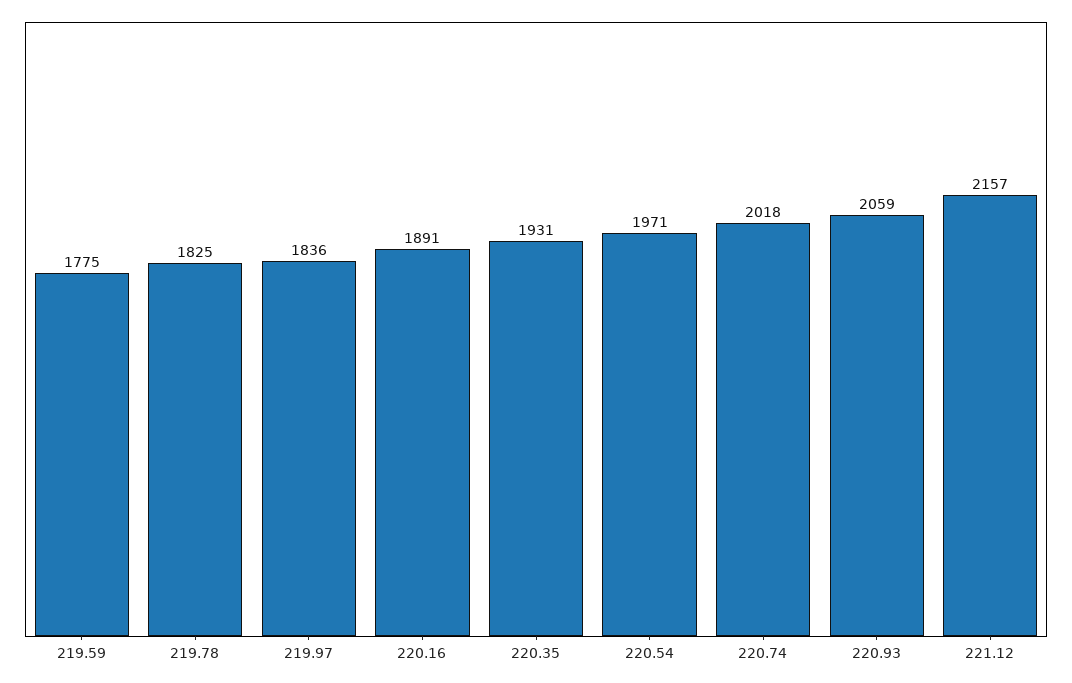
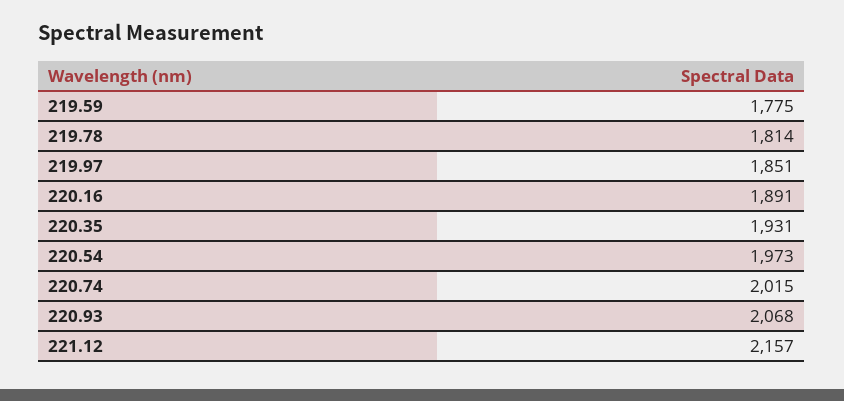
219.78: 1825 -> 1814
219.97: 1836 -> 1851
220.54: 1971 -> 1973
220.74: 2018 -> 2015
220.93: 2059 -> 2068

